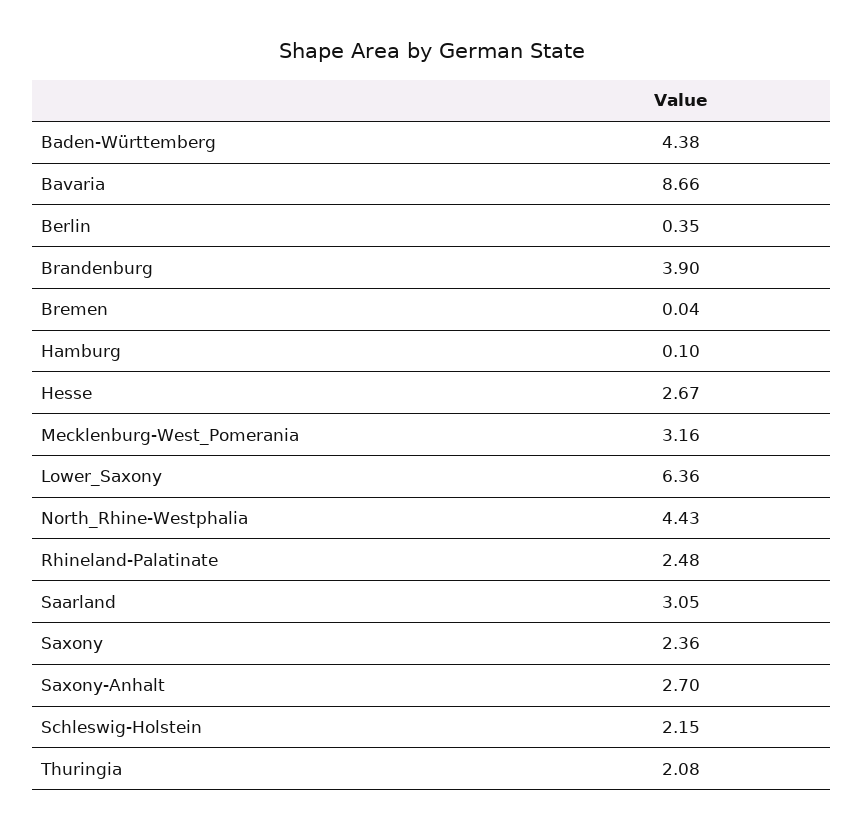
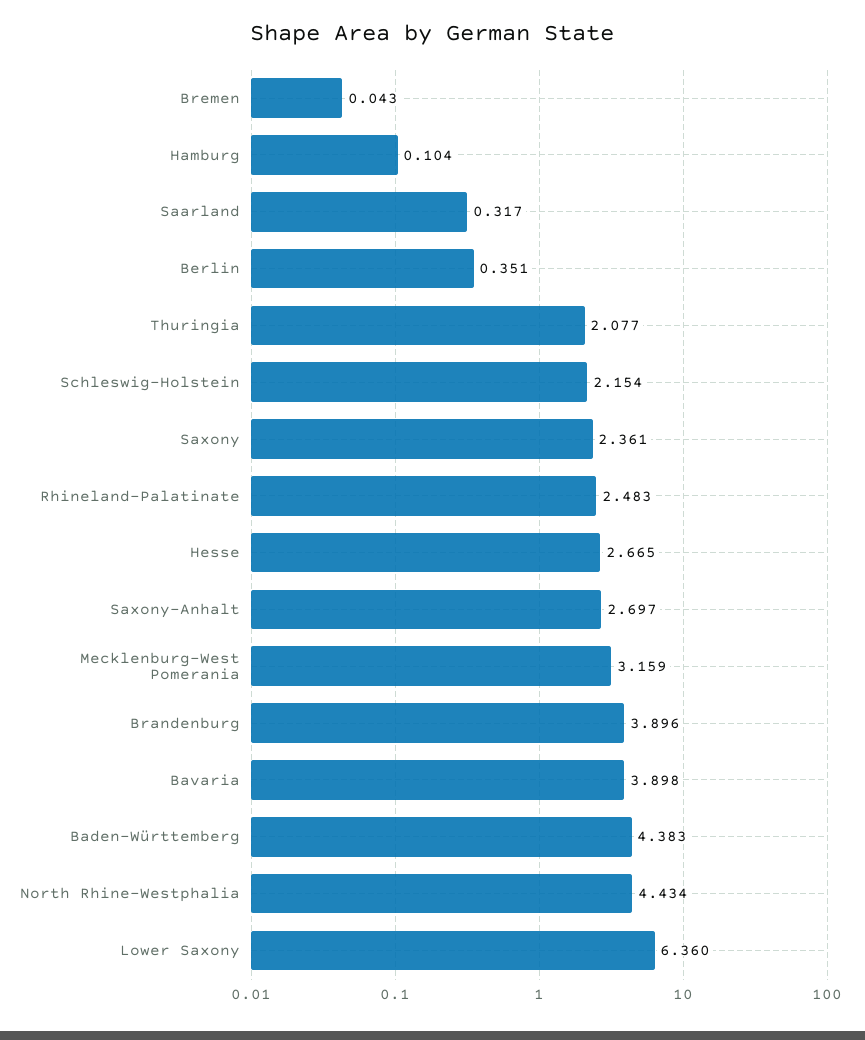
Bavaria: 8.66 -> 3.898
Saarland: 3.05 -> 0.317

